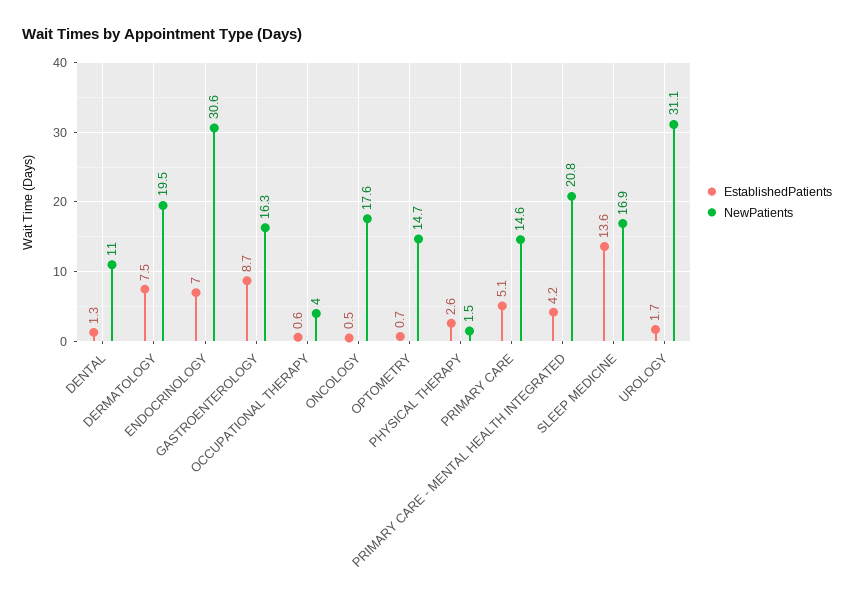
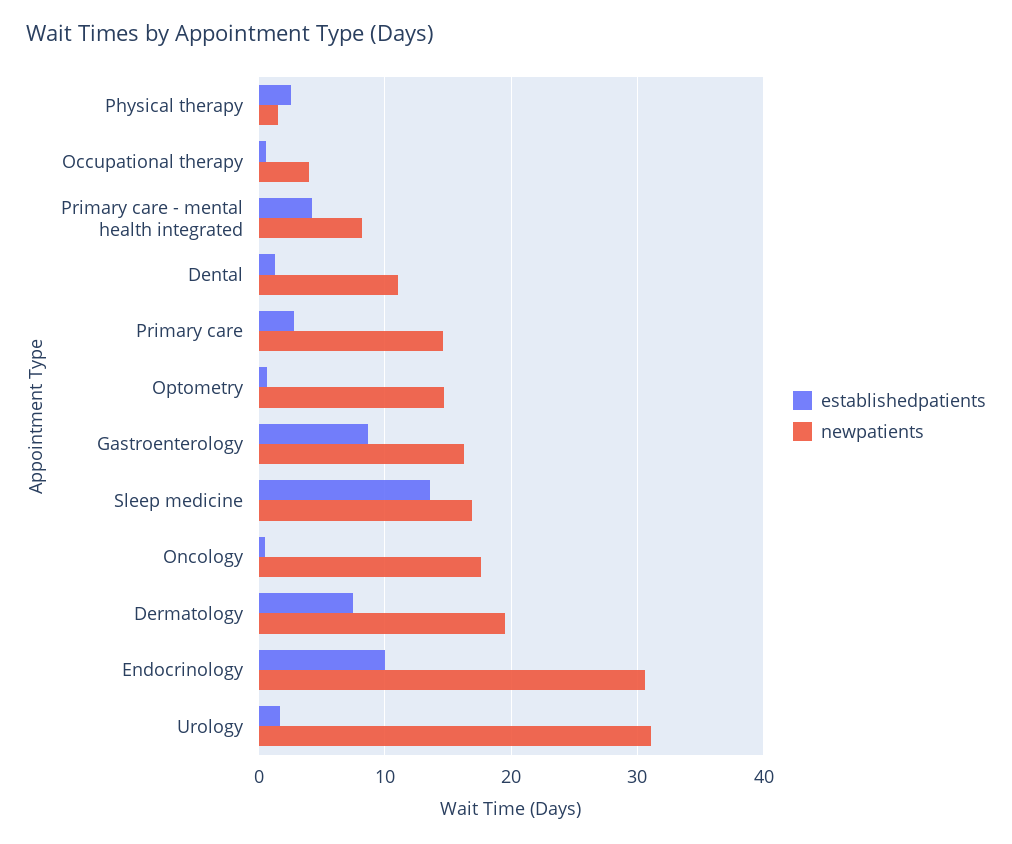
EstablishedPatients, ENDOCRINOLOGY: 7 -> 10
EstablishedPatients, PRIMARY CARE: 5.1 -> 3
NewPatients, PRIMARY CARE - MENTAL HEALTH INTEGRATED: 20.8 -> 8

